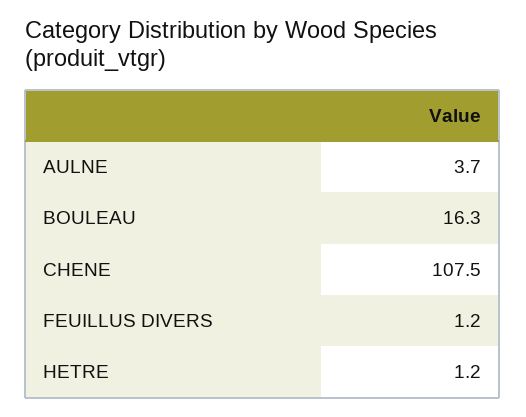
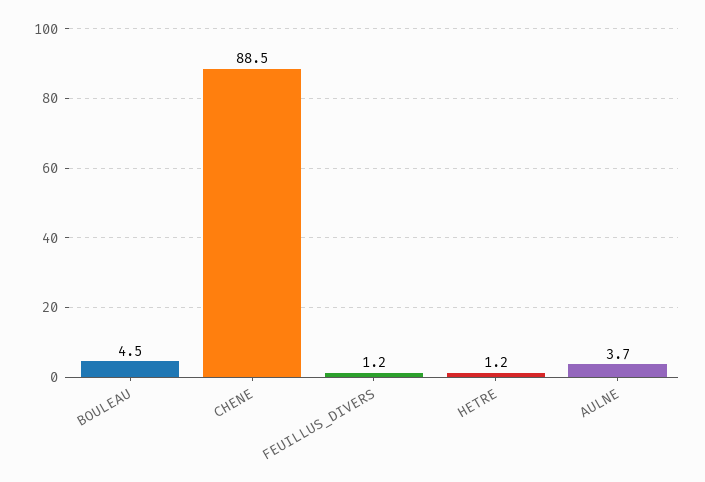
BOULEAU: 16.3 -> 4.5
CHENE: 107.5 -> 88.5

